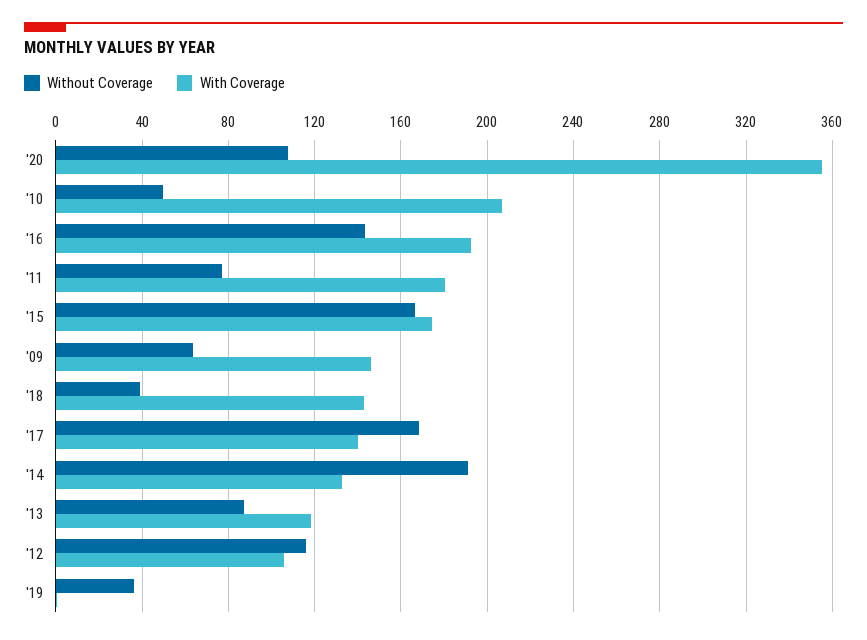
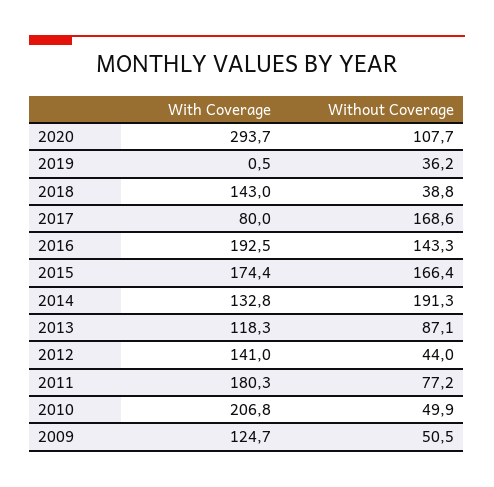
With Coverage, '20: 355 -> 293.7
Without Coverage, '09: 65 -> 50.5
With Coverage, '09: 145 -> 124.7
With Coverage, '17: 140 -> 80
Without Coverage, '12: 115 -> 44
With Coverage, '12: 105 -> 141

